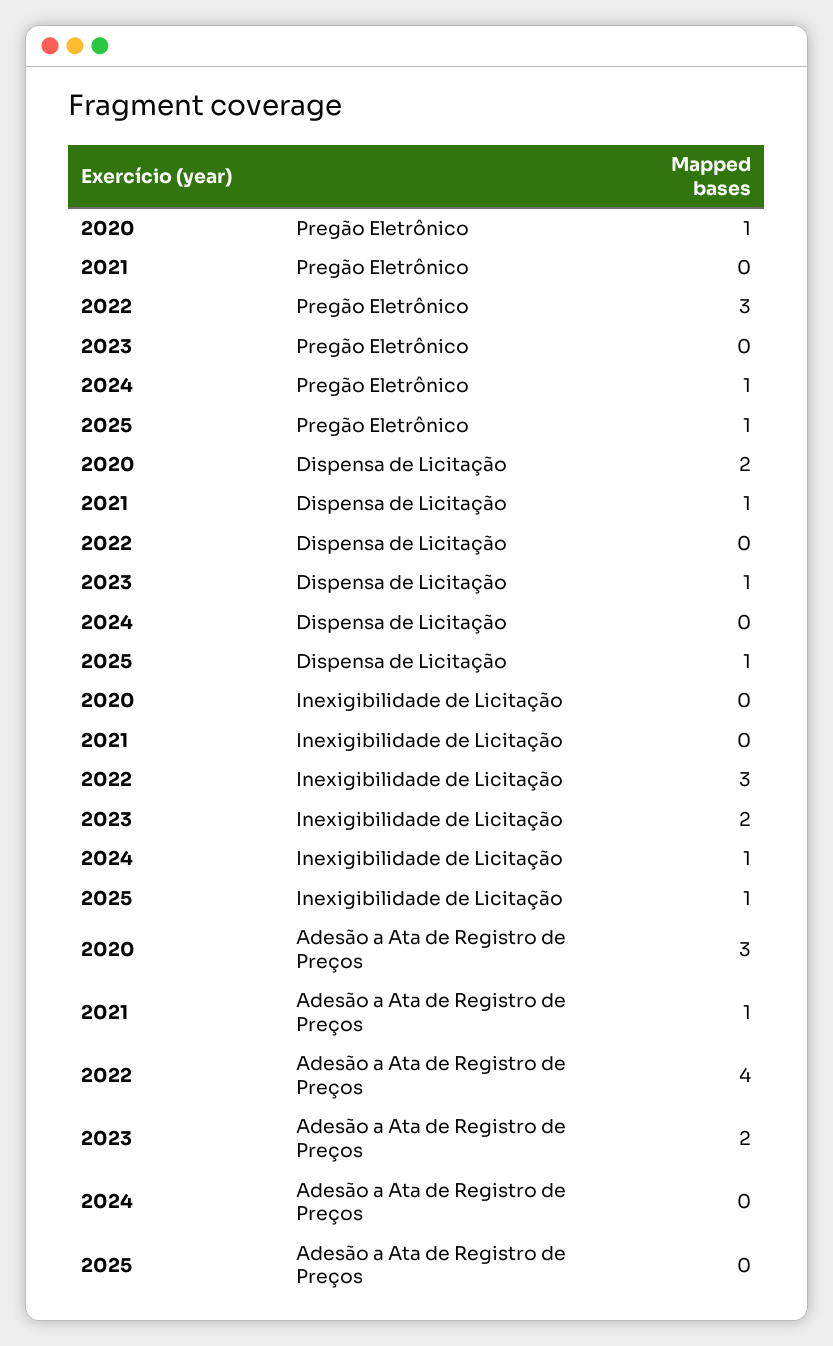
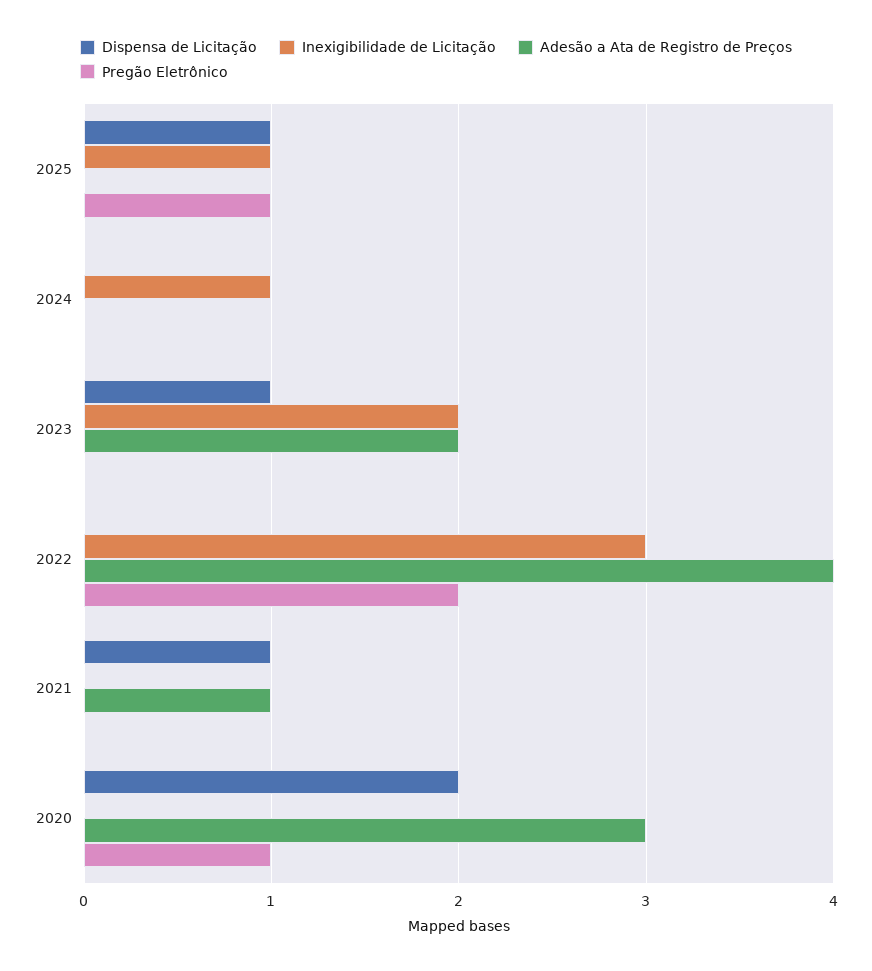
Pregão Eletrônico, 2022: 3 -> 2
Pregão Eletrônico, 2024: 1 -> 0

